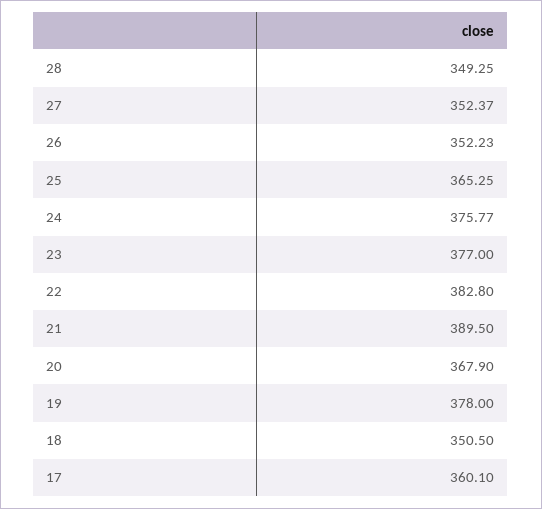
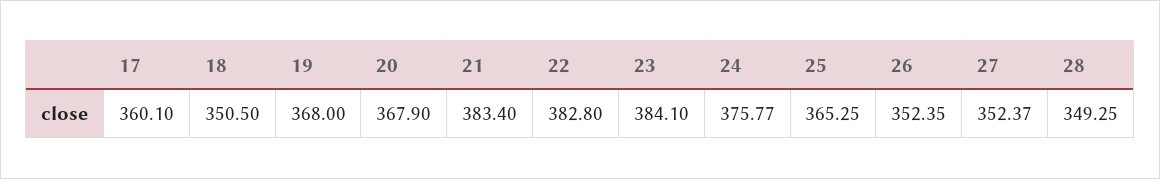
26: 352.23 -> 352.35
23: 377 -> 384.1
21: 389.5 -> 383.4
19: 378 -> 368

